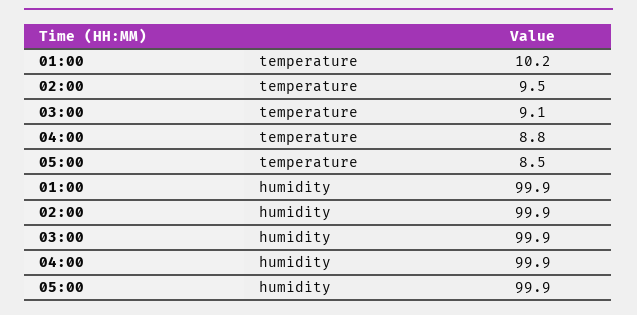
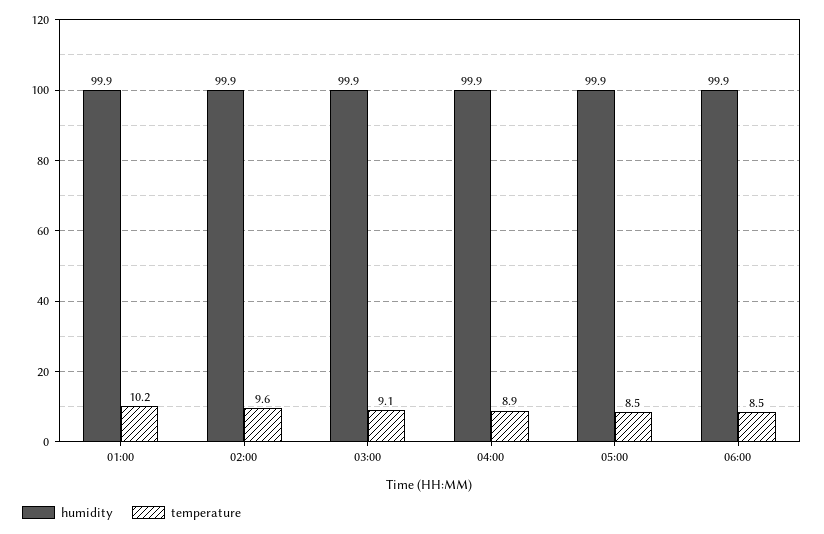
temperature, 02:00: 9.5 -> 9.6
temperature, 04:00: 8.8 -> 8.9
humidity, 06:00: none -> 99.9
temperature, 06:00: none -> 8.5

